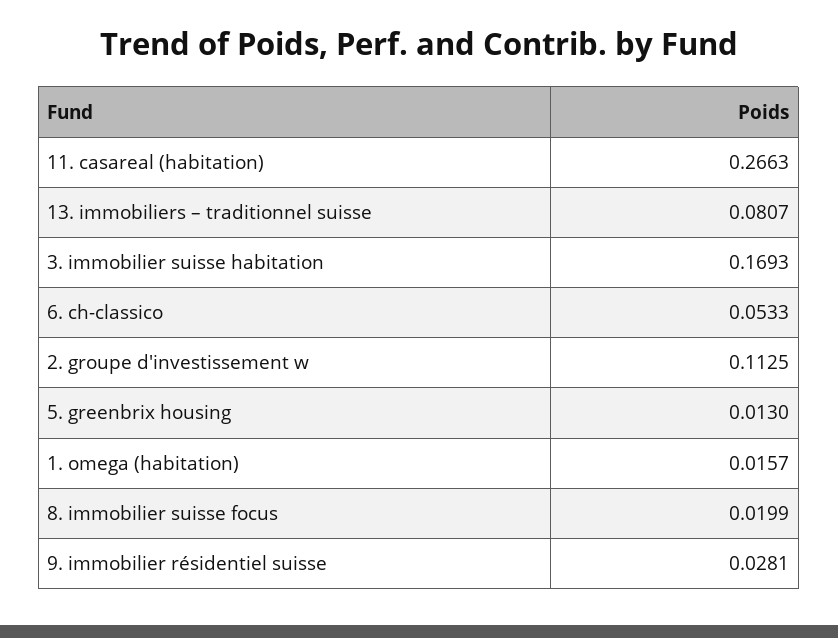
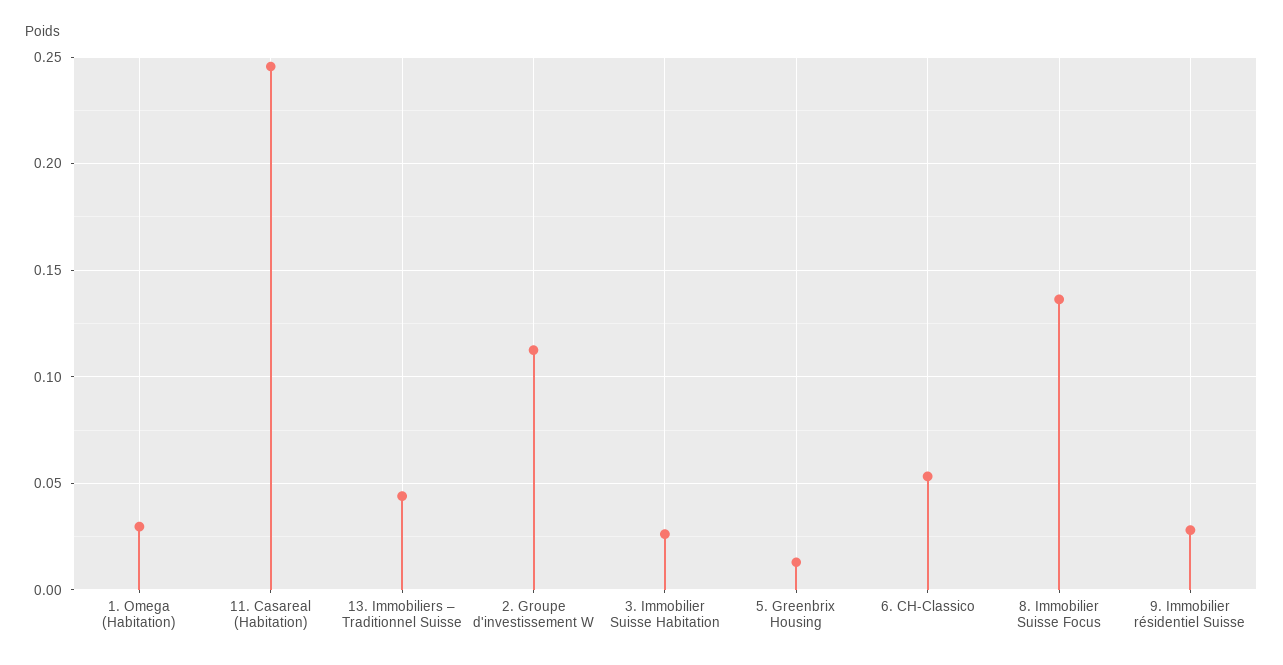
11. casareal (habitation): 0.2663 -> 0.245
13. immobiliers – traditionnel suisse: 0.0807 -> 0.045
3. immobilier suisse habitation: 0.1693 -> 0.025
1. omega (habitation): 0.0157 -> 0.03
8. immobilier suisse focus: 0.0199 -> 0.135

